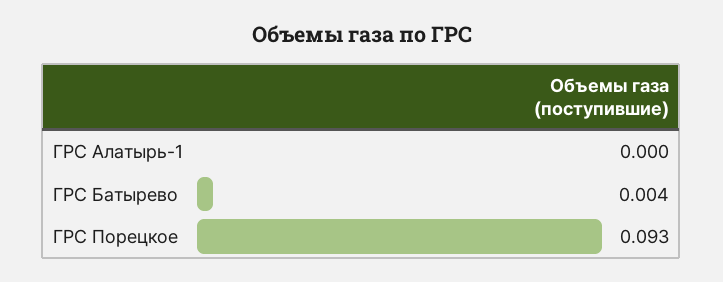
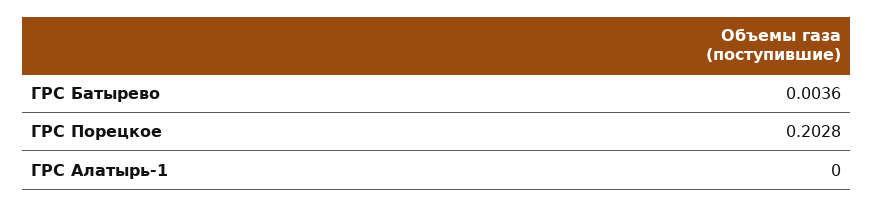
ГРС Порецкое: 0.093 -> 0.2028

